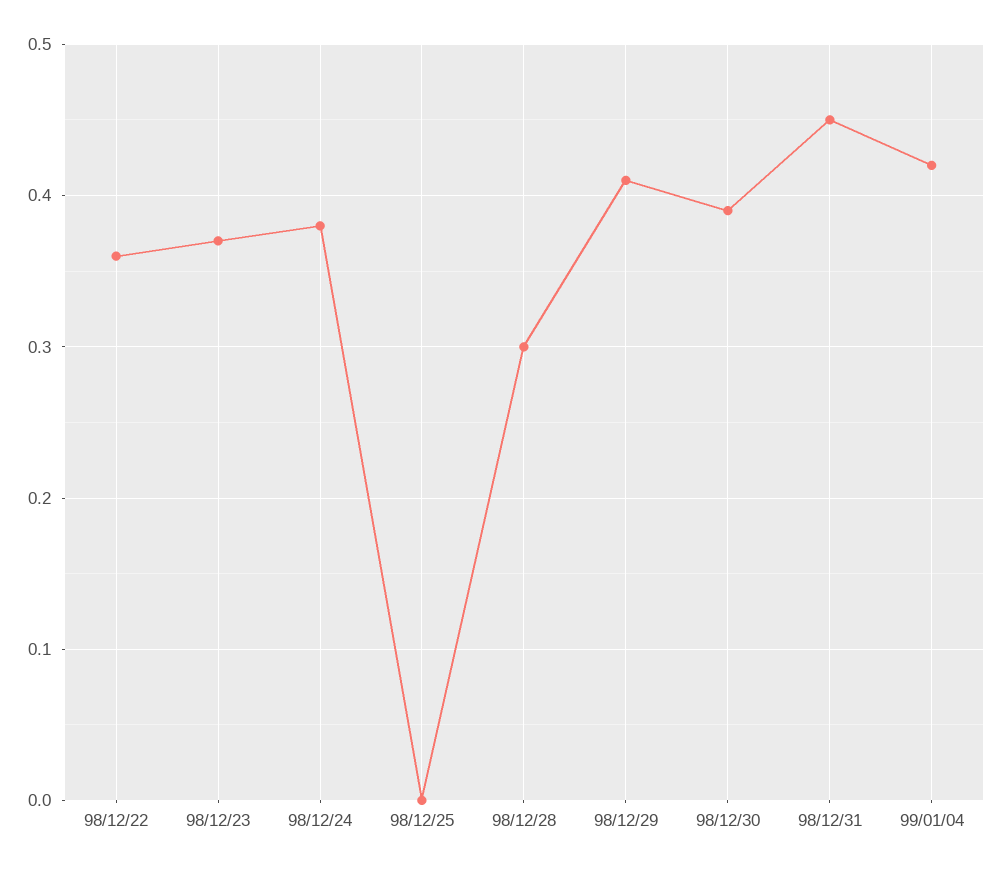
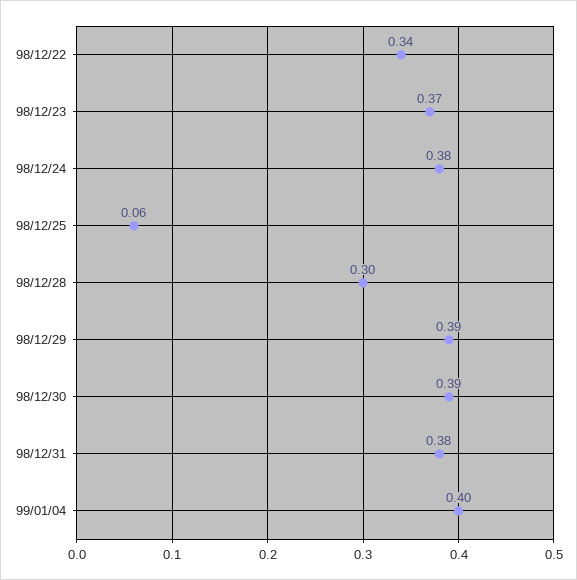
98/12/22: 0.36 -> 0.34
98/12/25: 0 -> 0.06
98/12/29: 0.41 -> 0.39
98/12/31: 0.45 -> 0.38
99/01/04: 0.42 -> 0.4

